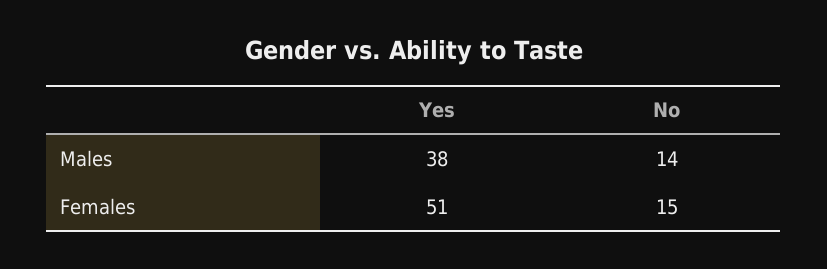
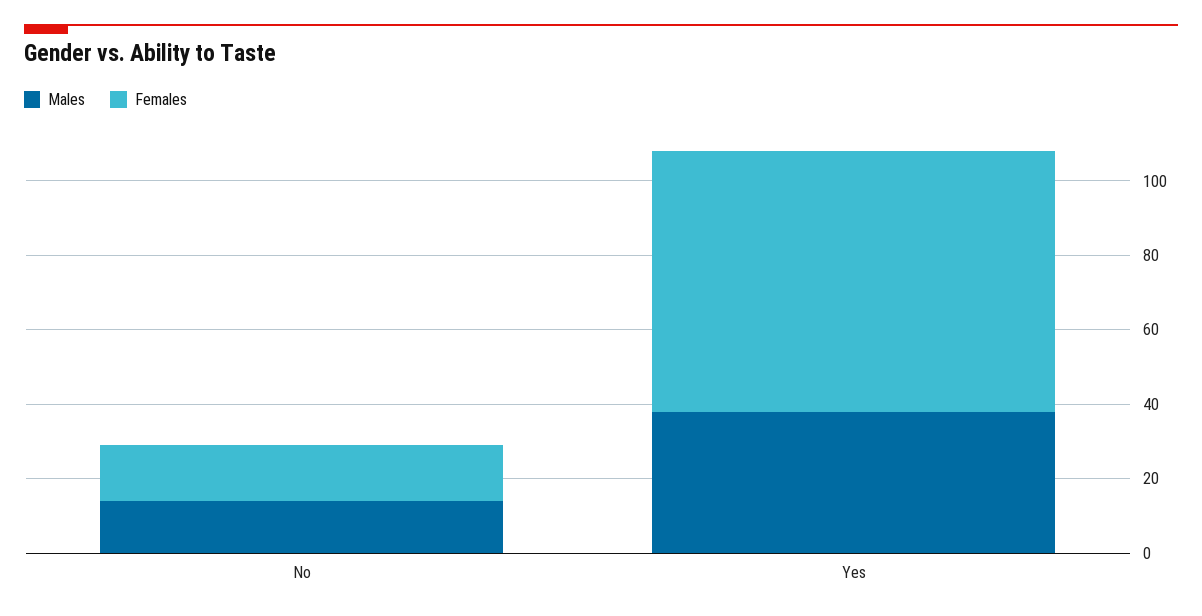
Females, Yes: 51 -> 70

